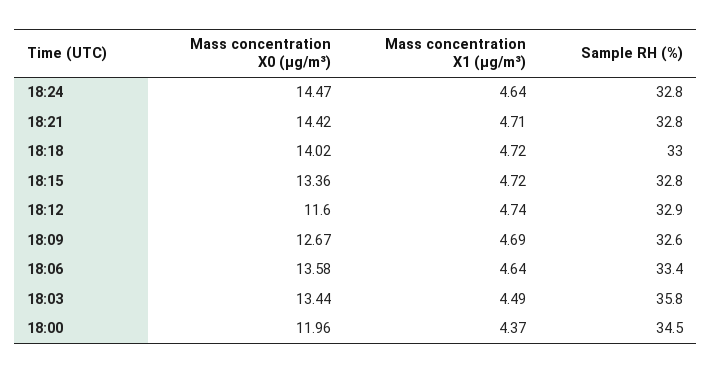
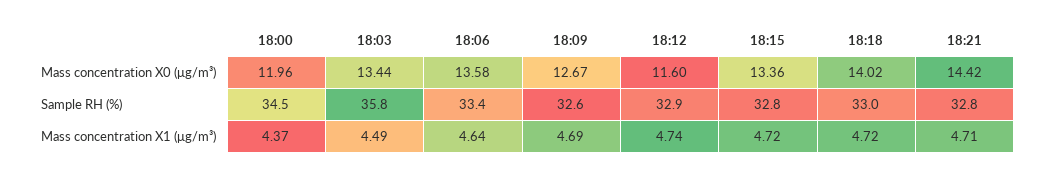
Mass concentration X0 (μg/m³), 18:24: 14.47 -> none
Mass concentration X1 (μg/m³), 18:24: 4.64 -> none
Sample RH (%), 18:24: 32.8 -> none

